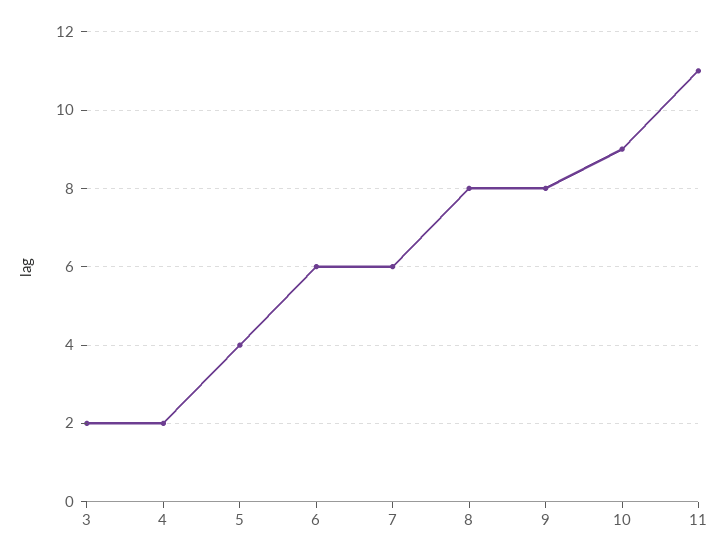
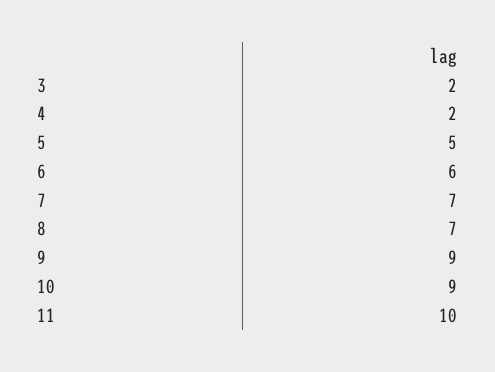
5: 4 -> 5
7: 6 -> 7
8: 8 -> 7
9: 8 -> 9
11: 11 -> 10

